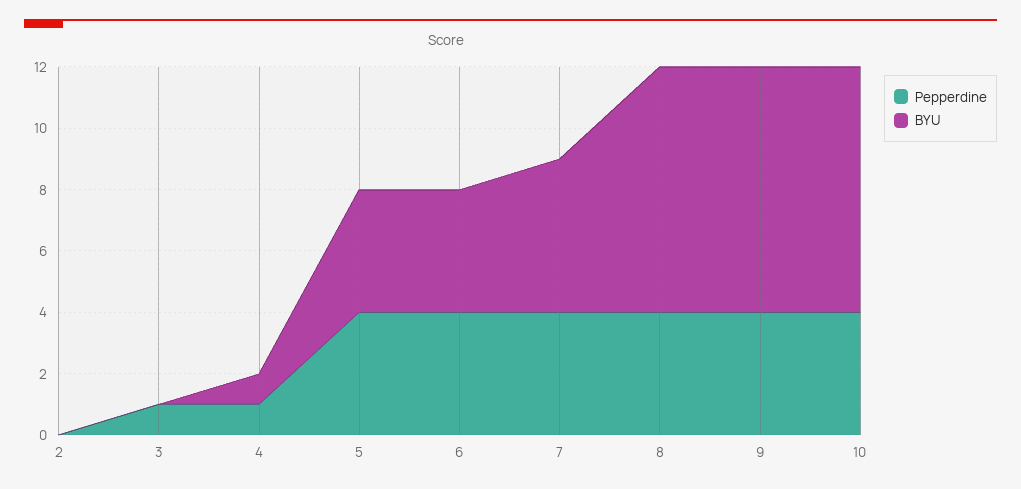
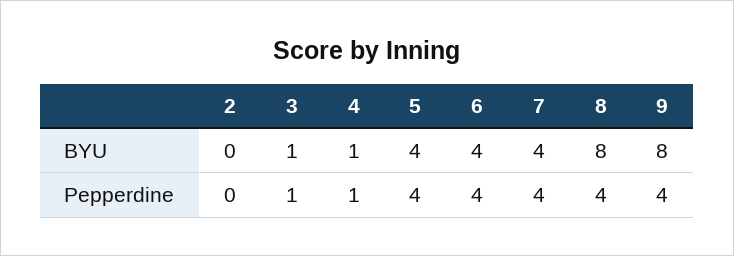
BYU, 3: 0 -> 1
BYU, 7: 5 -> 4
Pepperdine, 10: 4 -> none
BYU, 10: 8 -> none

